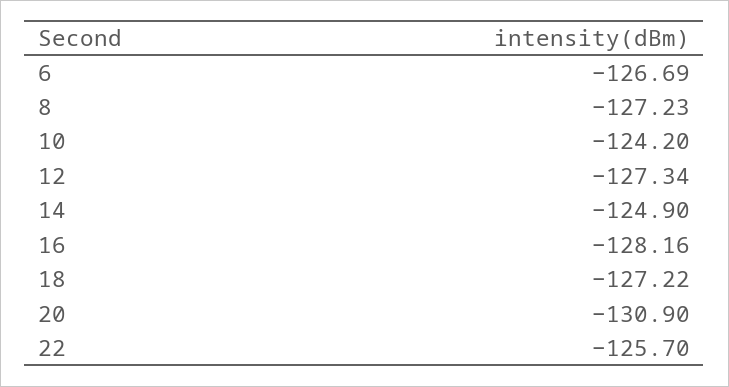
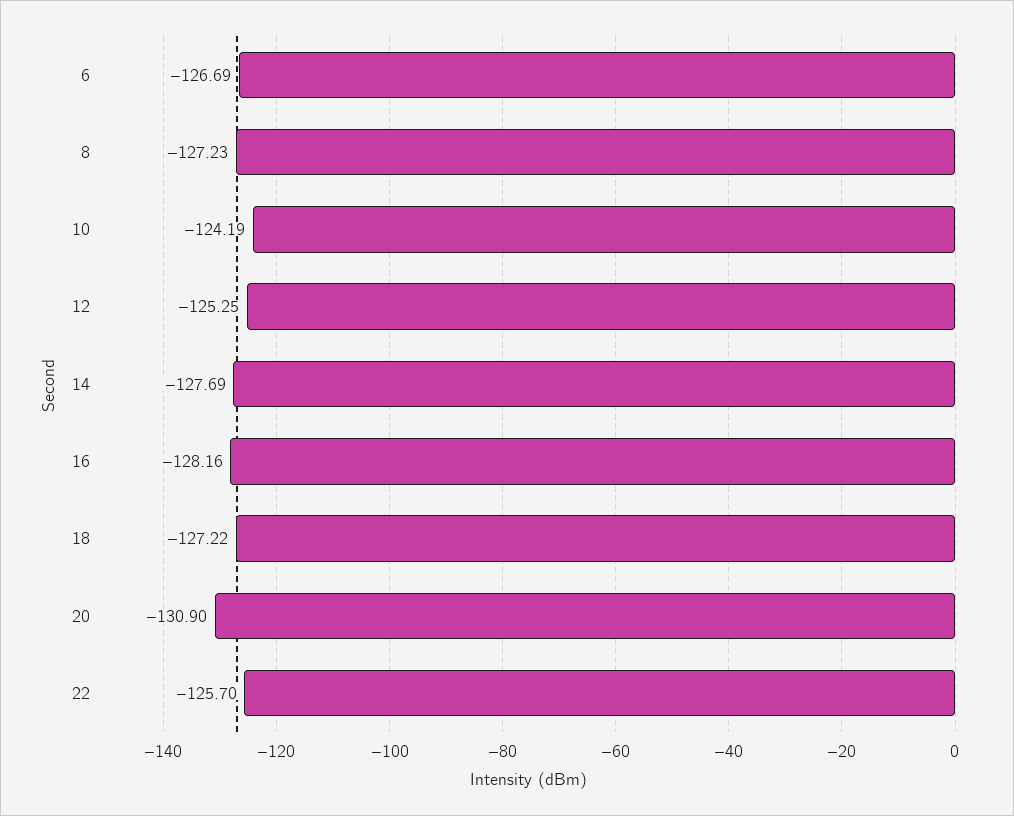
10: -124.2 -> -124.19
12: -127.34 -> -125.25
14: -124.9 -> -127.69

